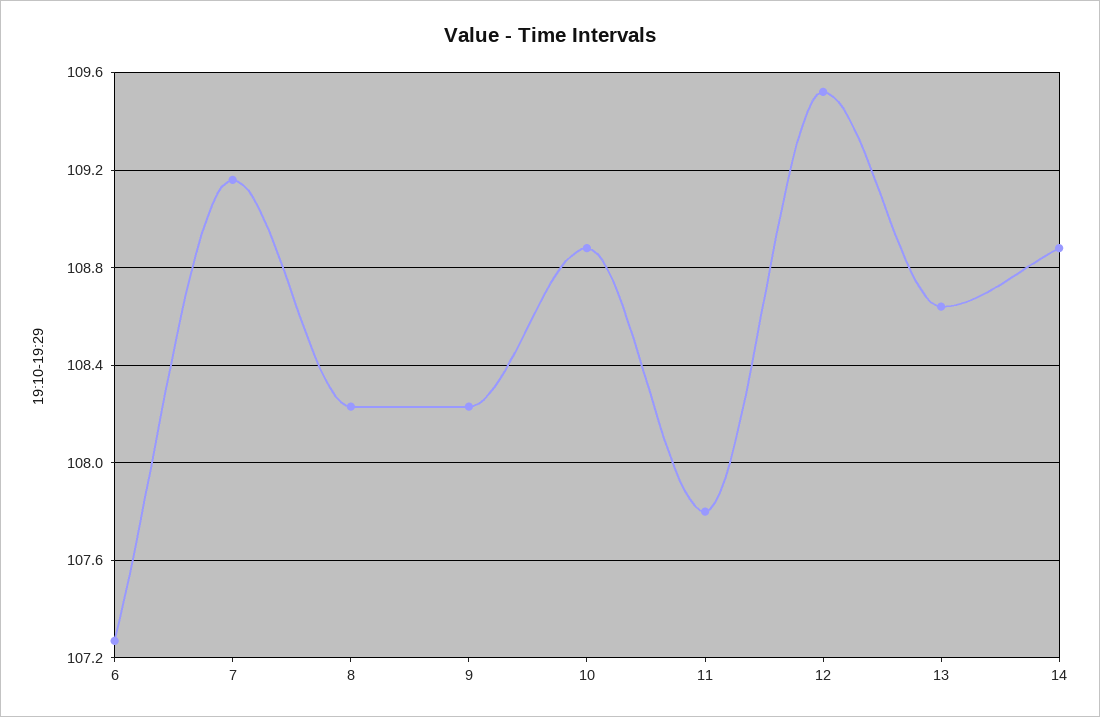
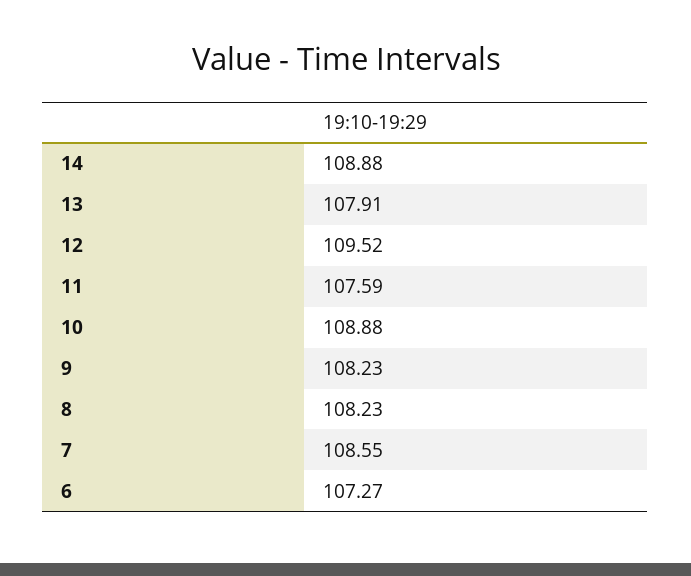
7: 109.15 -> 108.55
11: 107.8 -> 107.59
13: 108.65 -> 107.91

